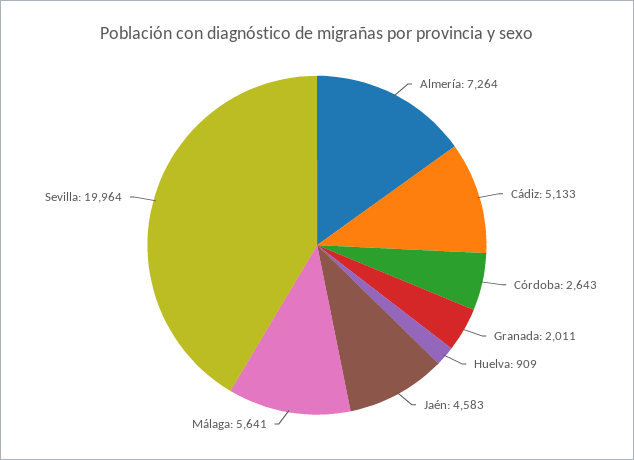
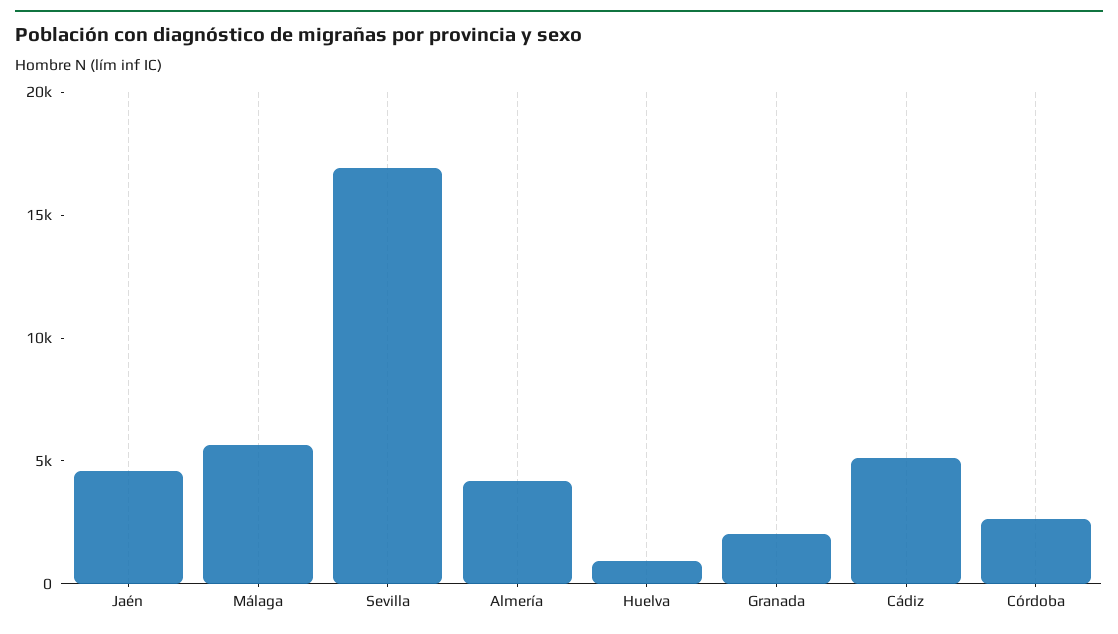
Almería: 7264 -> 4000
Sevilla: 19964 -> 17000

